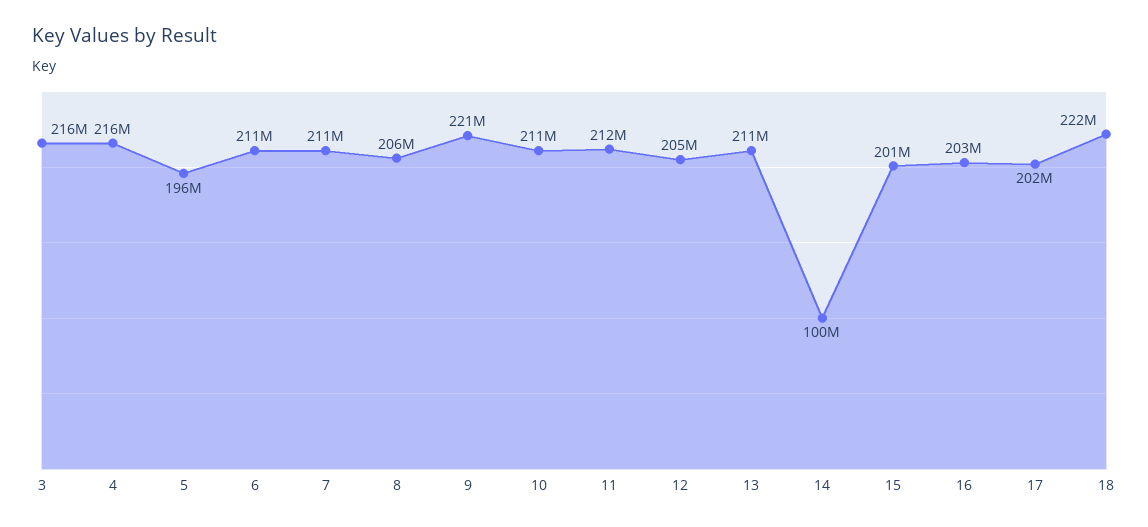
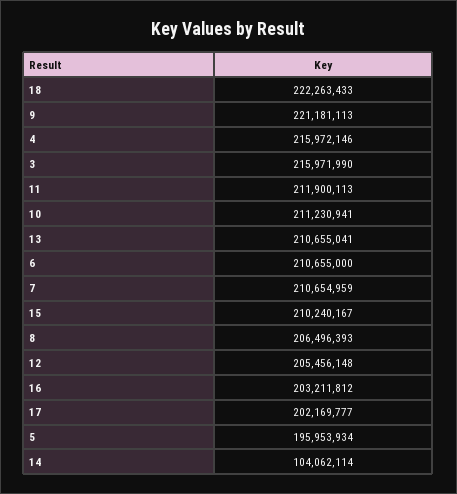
14: 100000000 -> 104062114
15: 201000000 -> 210240167

